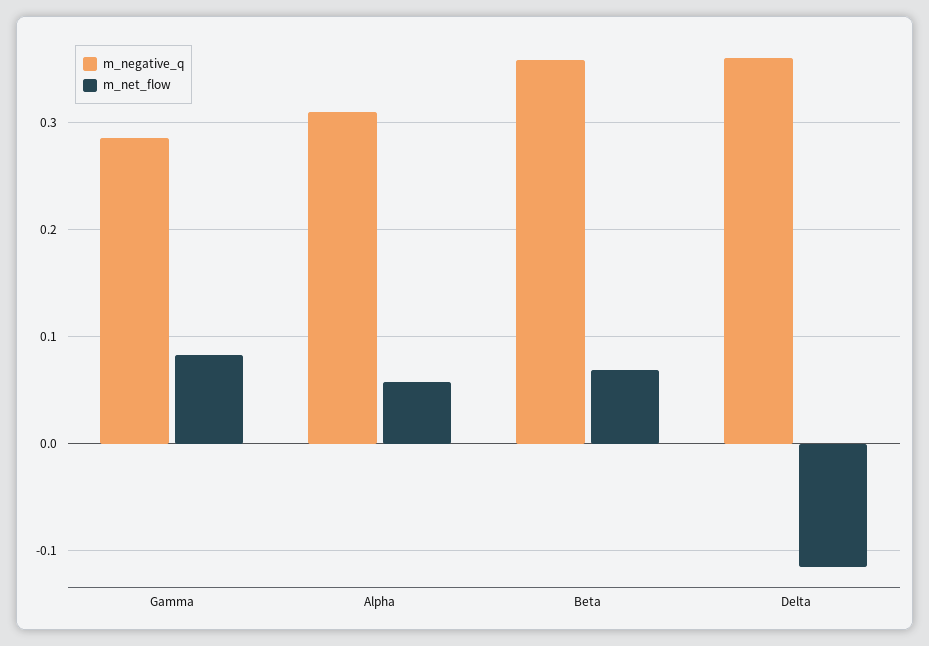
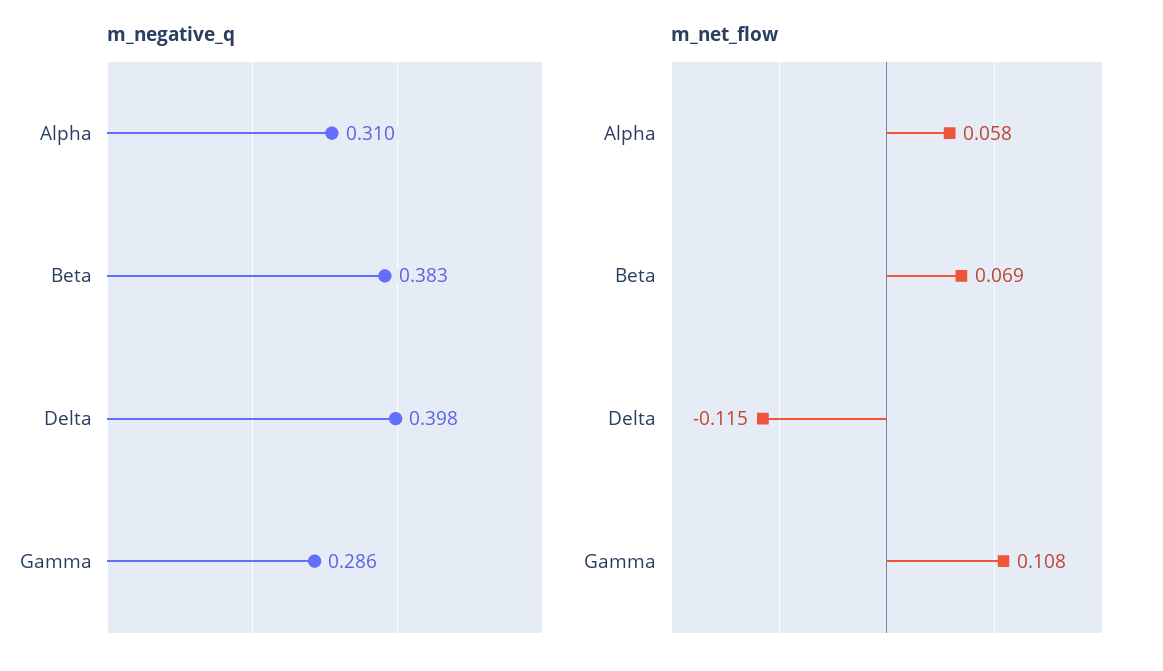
m_net_flow, Gamma: 0.08 -> 0.108
m_negative_q, Beta: 0.36 -> 0.383
m_negative_q, Delta: 0.36 -> 0.398

